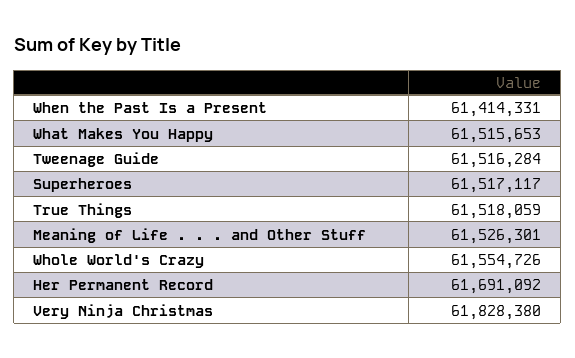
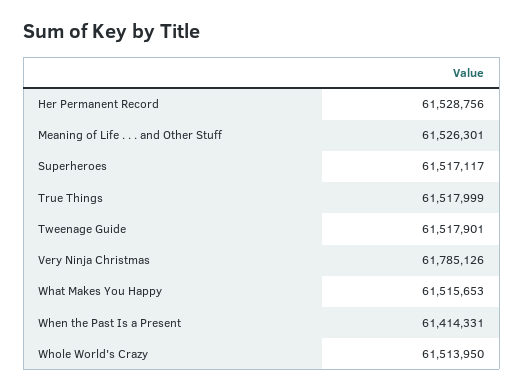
Tweenage Guide: 61516284 -> 61517901
True Things: 61518059 -> 61517999
Whole World's Crazy: 61554726 -> 61513950
Her Permanent Record: 61691092 -> 61528756
Very Ninja Christmas: 61828380 -> 61785126

